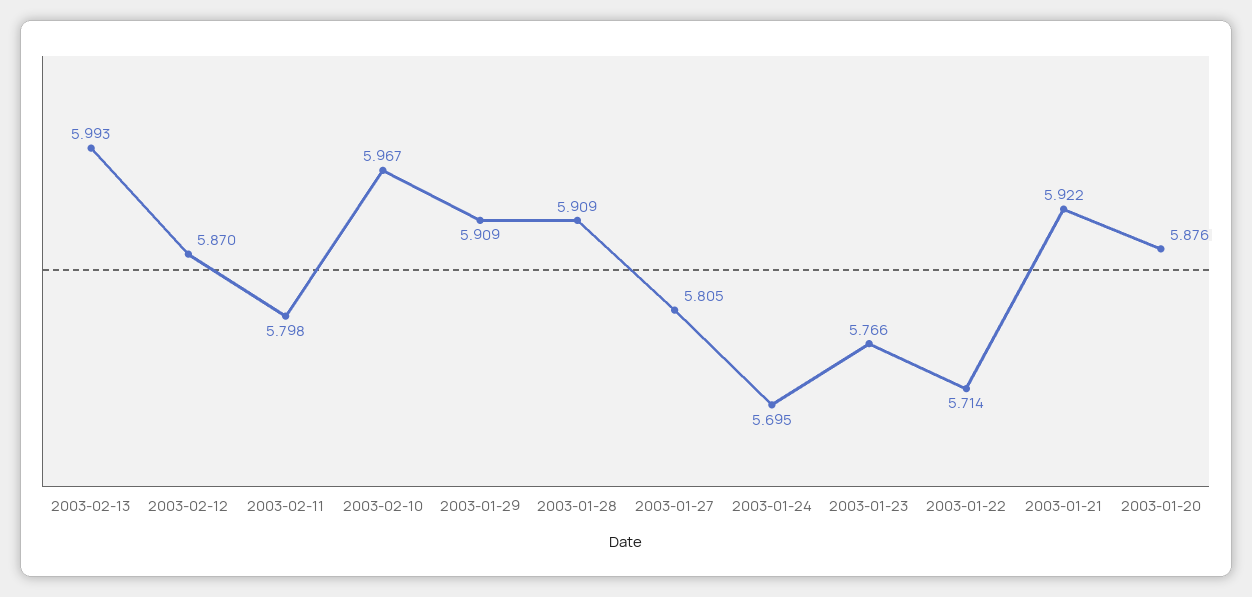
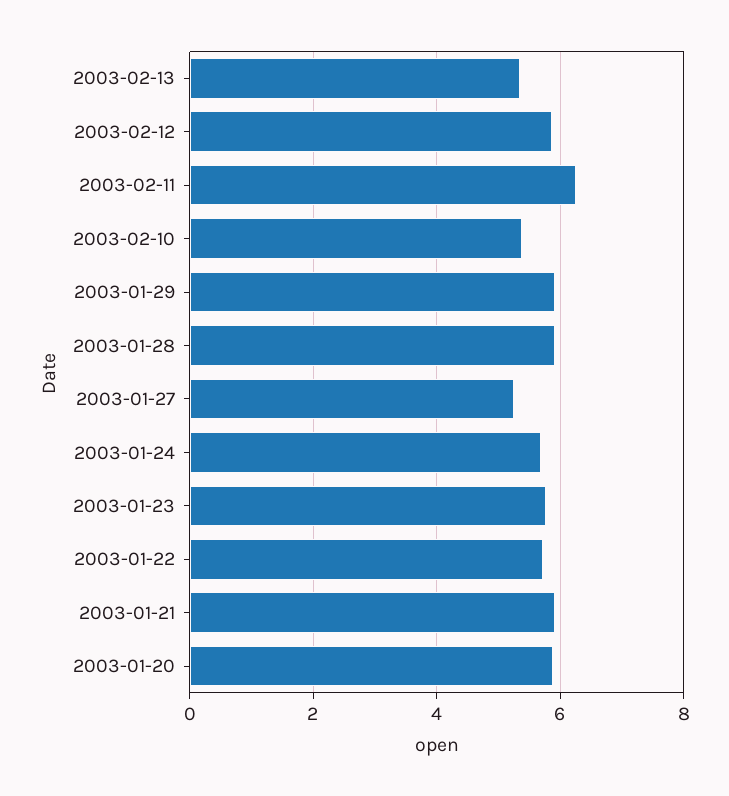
2003-02-13: 5.993 -> 5.4
2003-02-11: 5.798 -> 6.2
2003-02-10: 5.967 -> 5.4
2003-01-27: 5.805 -> 5.2

